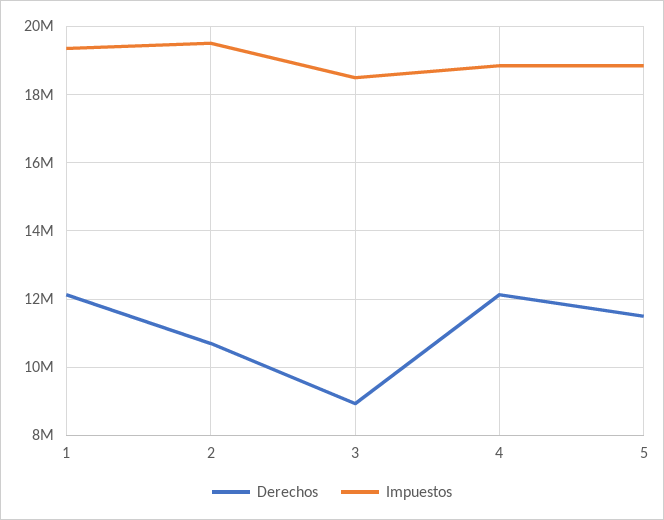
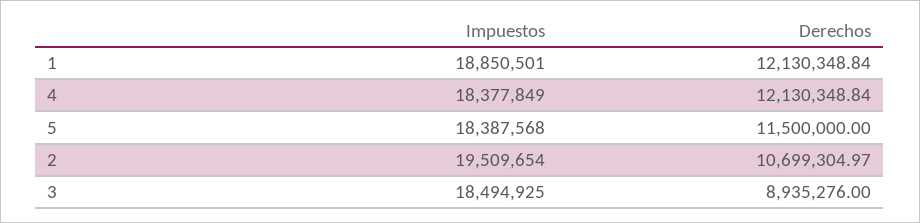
Impuestos, 1: 19400000 -> 18850501
Impuestos, 4: 18800000 -> 18377849
Impuestos, 5: 18800000 -> 18387568

